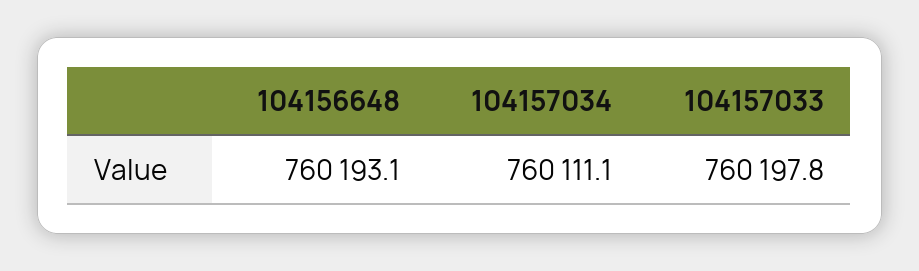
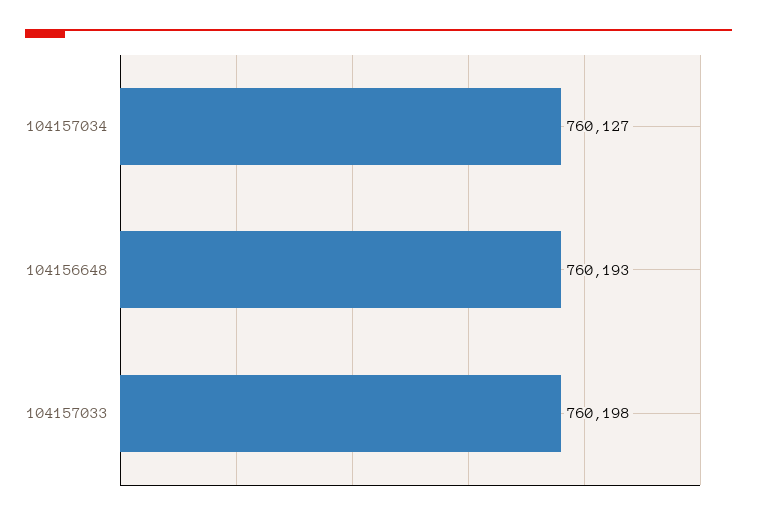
104157034: 760111.1 -> 760127

